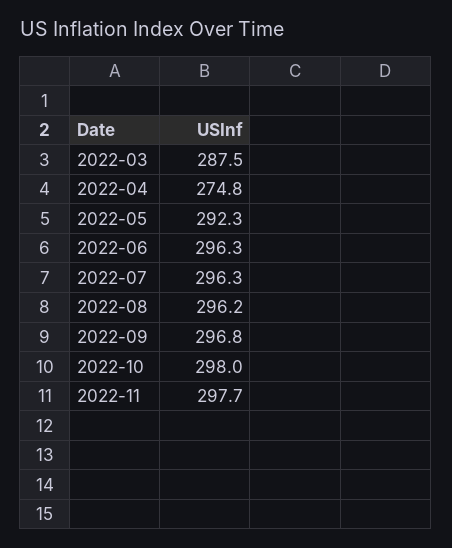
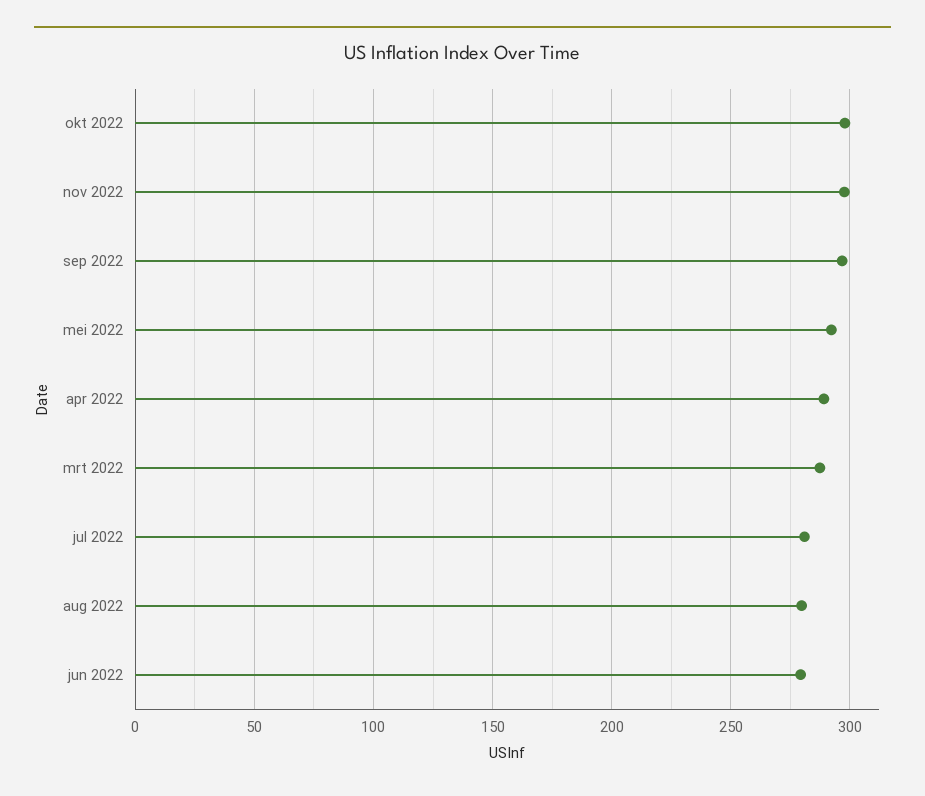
2022-04: 274.8 -> 290
2022-06: 296.3 -> 280
2022-07: 296.3 -> 280
2022-08: 296.2 -> 280

